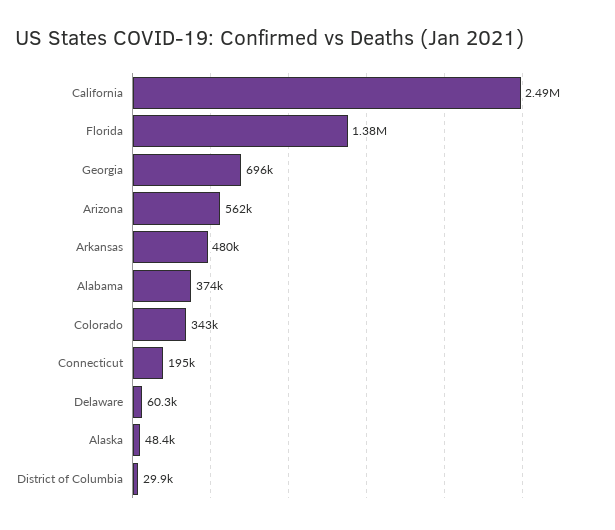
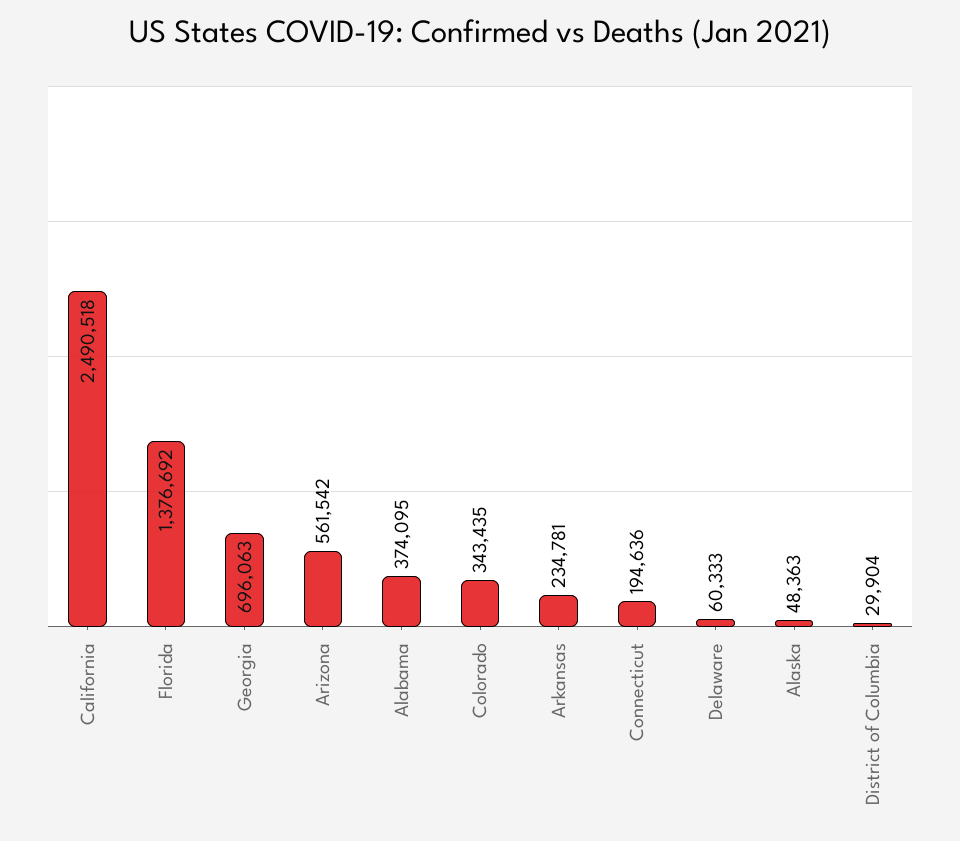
Arkansas: 480000 -> 234781

